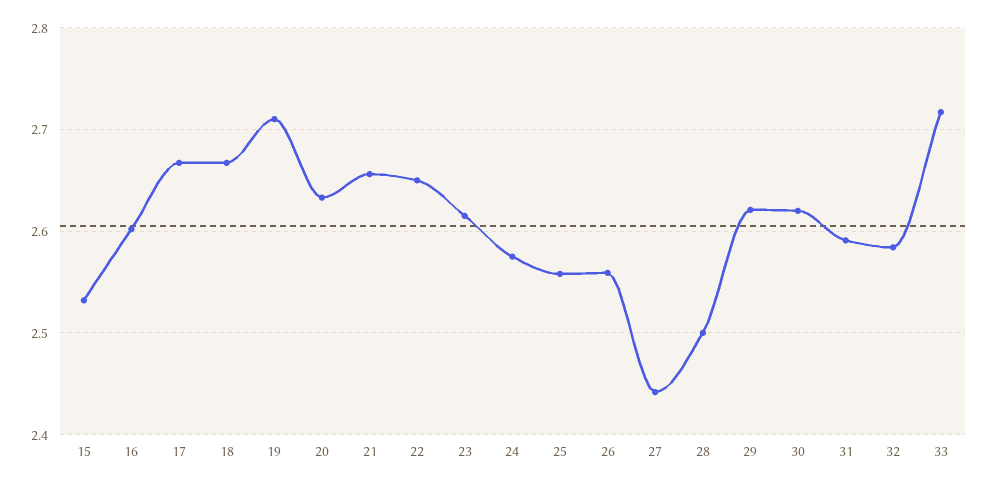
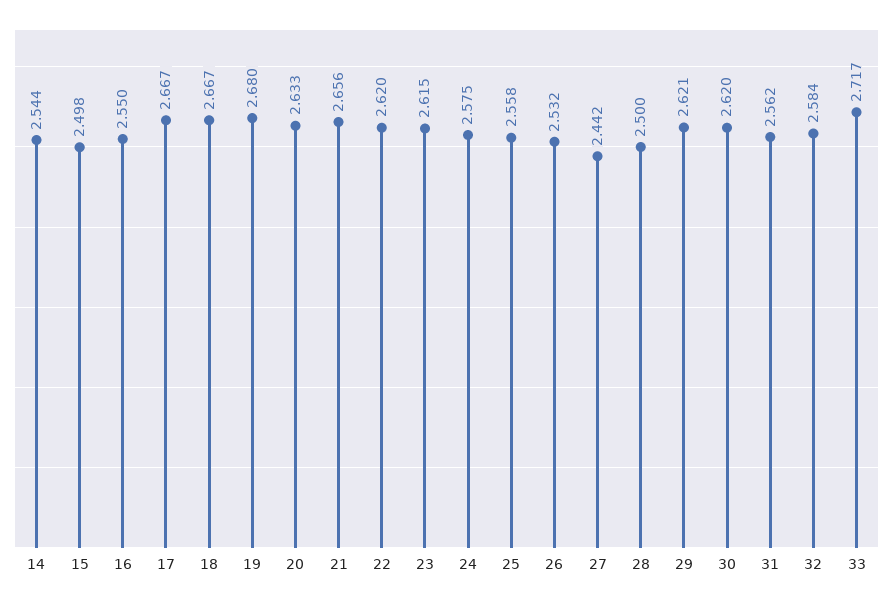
15: 2.53 -> 2.498
16: 2.6 -> 2.55
19: 2.71 -> 2.68
22: 2.65 -> 2.62
26: 2.56 -> 2.532
31: 2.59 -> 2.562
14: none -> 2.544

